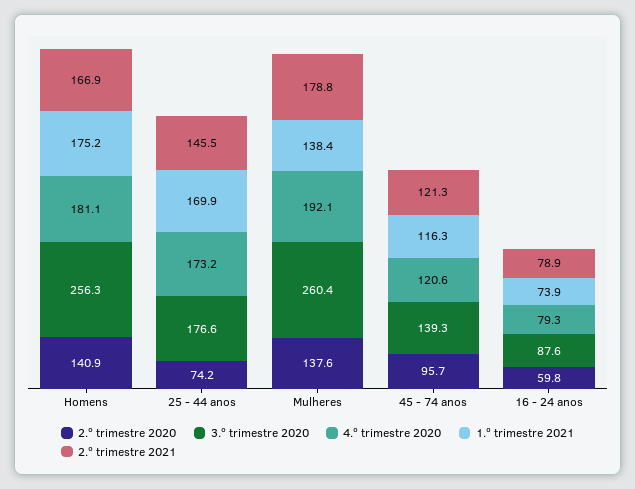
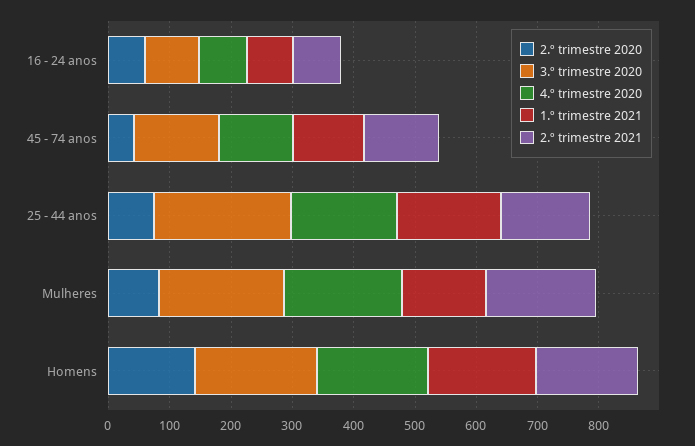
3.º trimestre 2020, Homens: 256.3 -> 200
3.º trimestre 2020, 25 - 44 anos: 176.6 -> 220
2.º trimestre 2020, Mulheres: 137.6 -> 80
3.º trimestre 2020, Mulheres: 260.4 -> 200
2.º trimestre 2020, 45 - 74 anos: 95.7 -> 40

